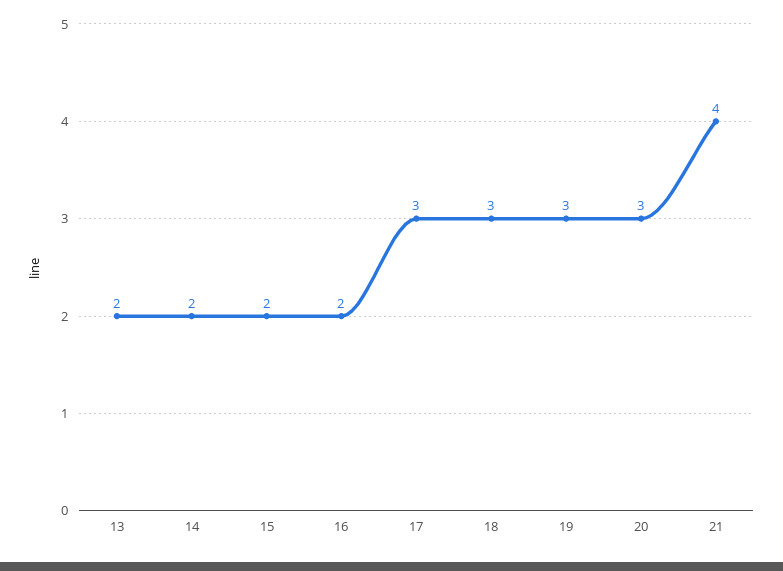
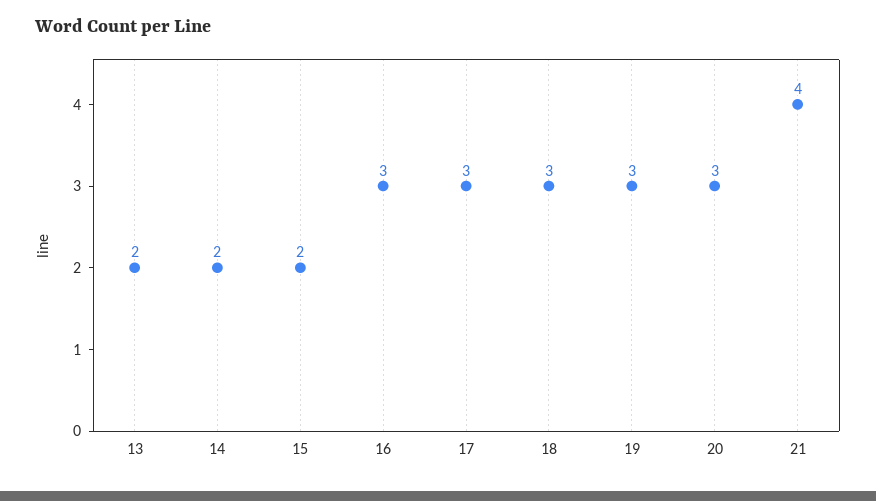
16: 2 -> 3

